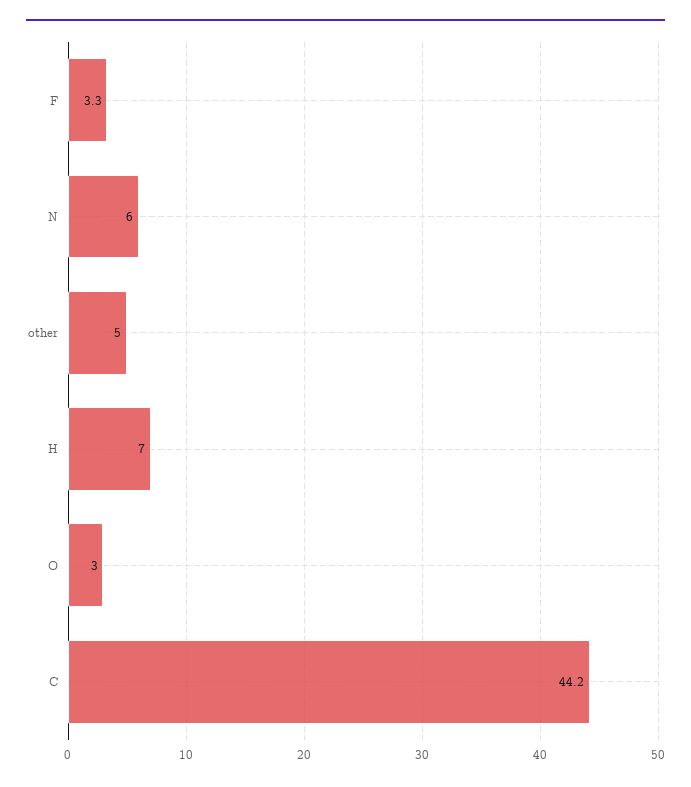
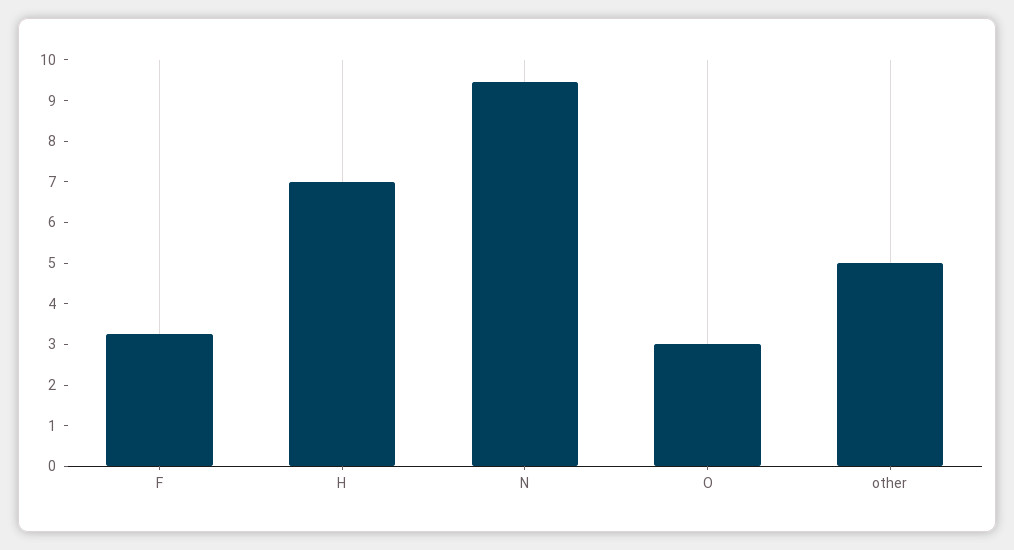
N: 6 -> 9.4
C: 44.2 -> none

